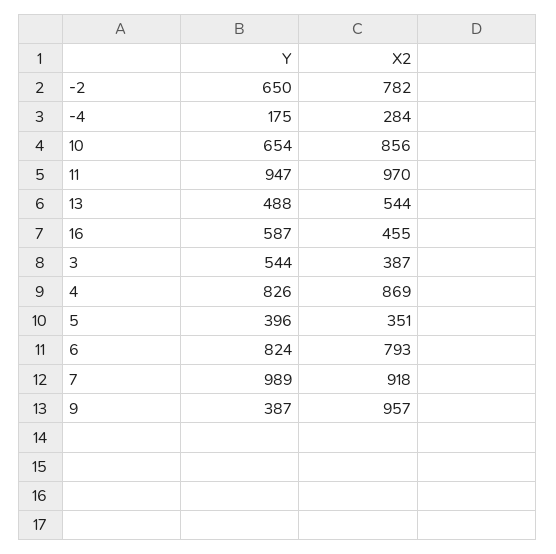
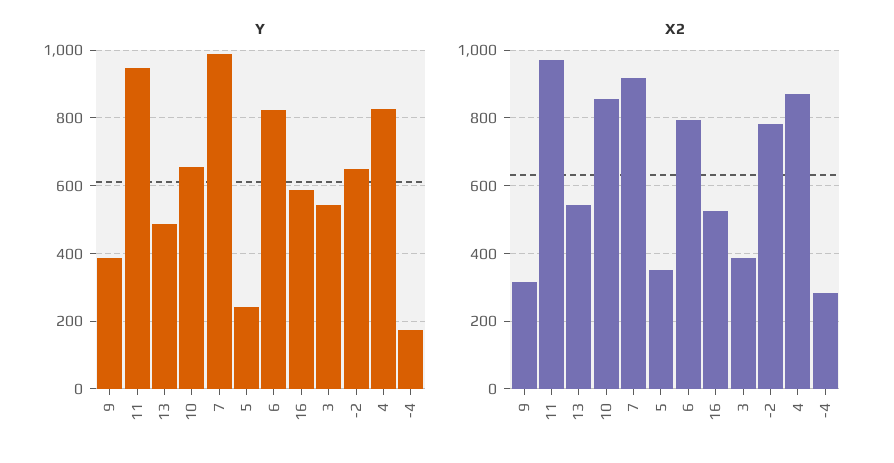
X2, 16: 455 -> 520
Y, 5: 396 -> 240
X2, 9: 957 -> 320

